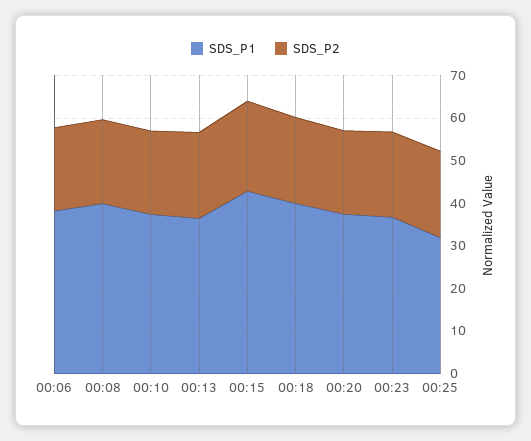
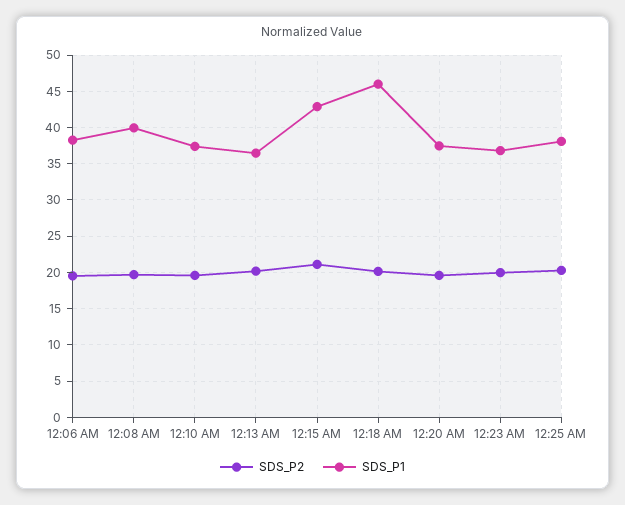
SDS_P1, 00:18: 40 -> 46
SDS_P1, 00:25: 32 -> 38

